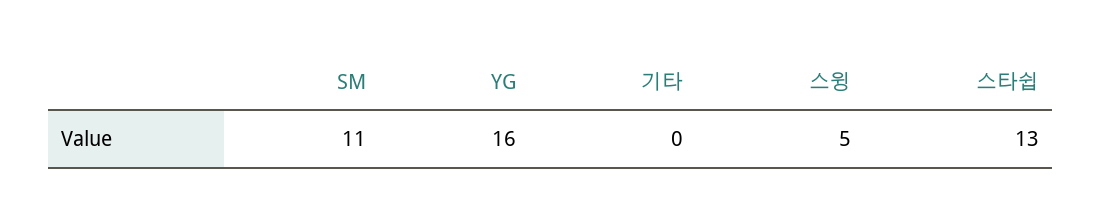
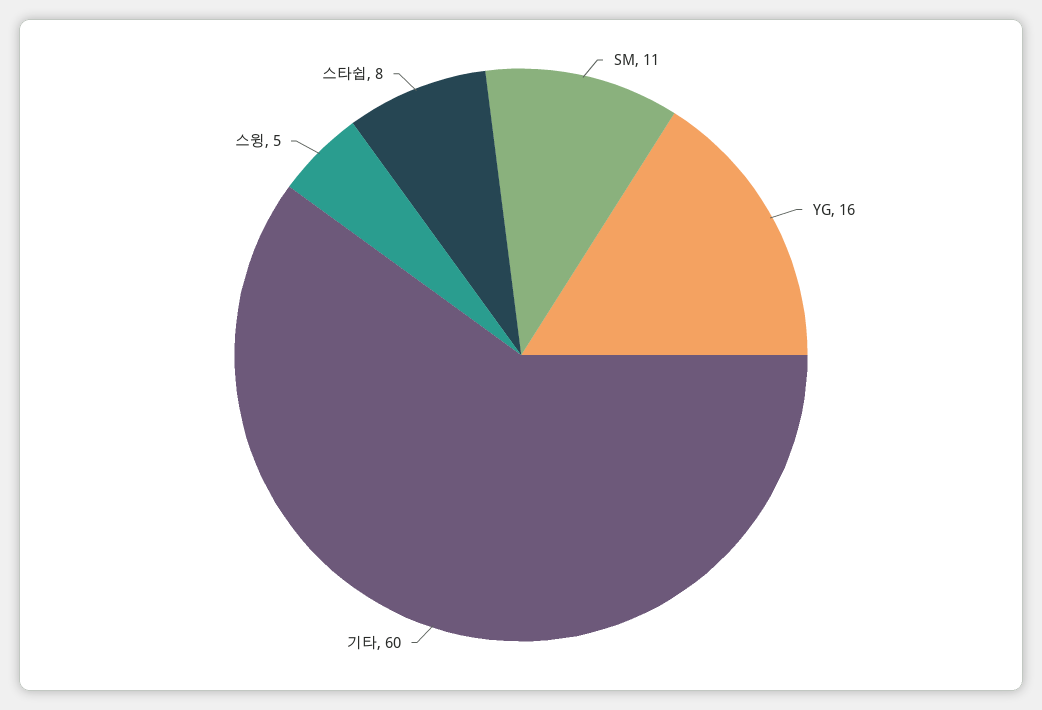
기타: 0 -> 60
스타쉽: 13 -> 8

